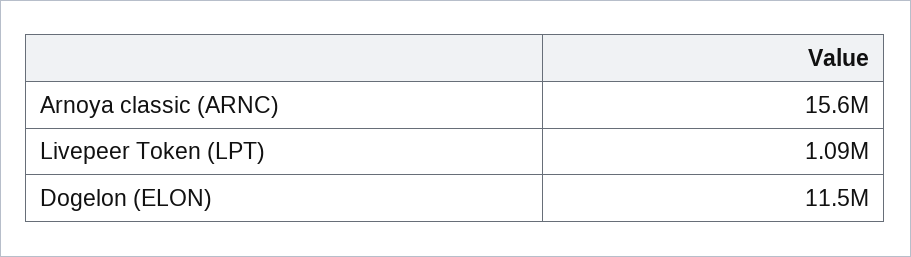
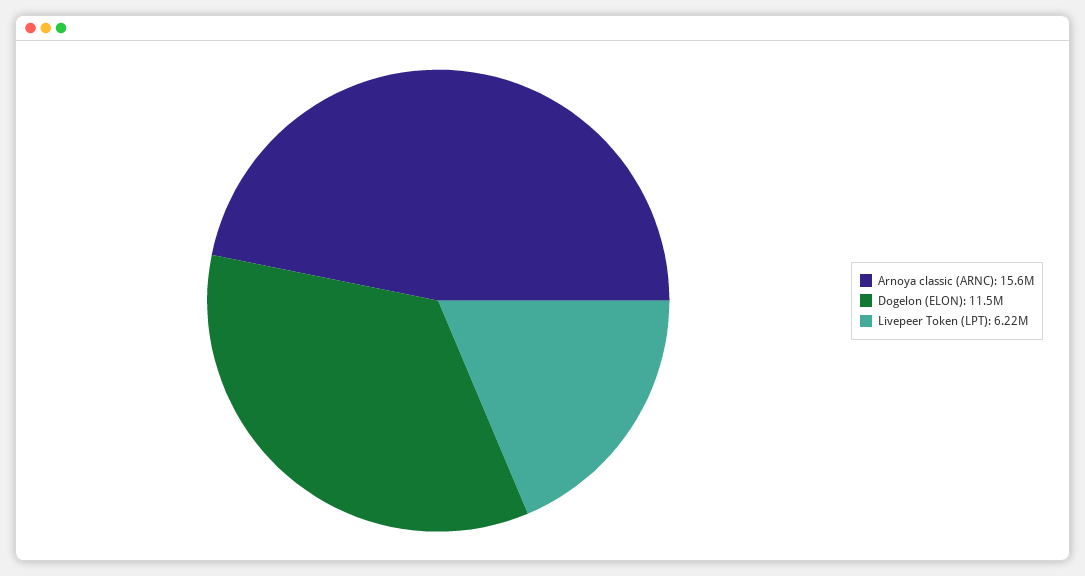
Livepeer Token (LPT): 1090000 -> 6220000

